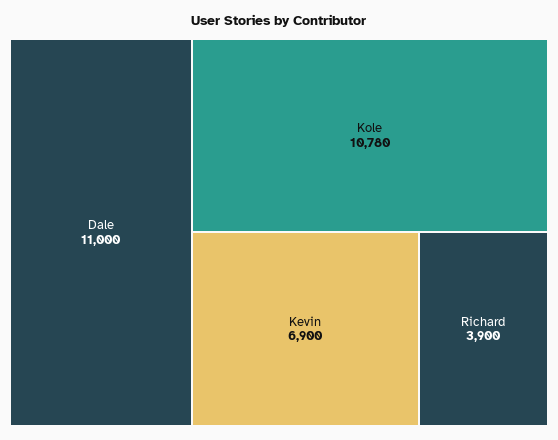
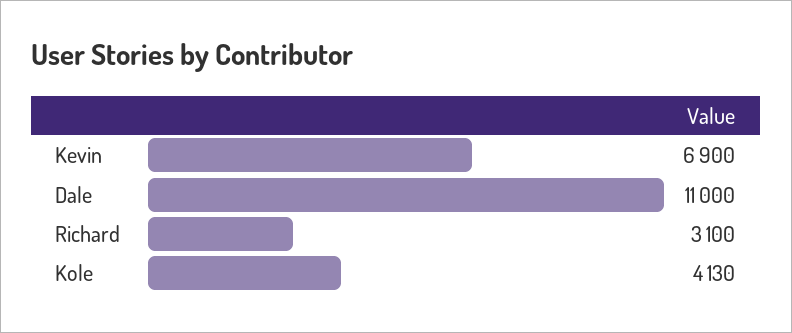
Kole: 10780 -> 4130
Richard: 3900 -> 3100

